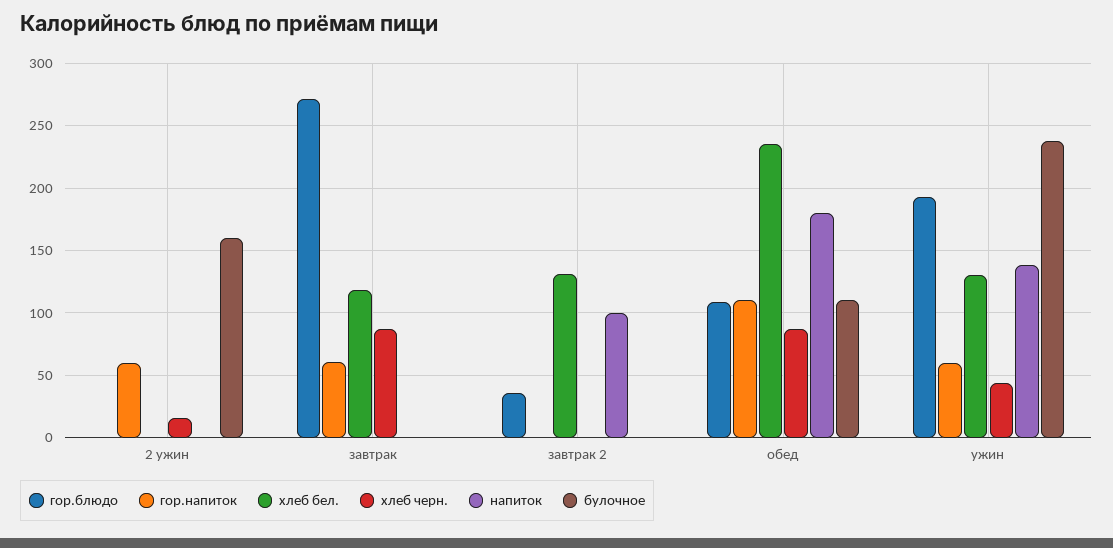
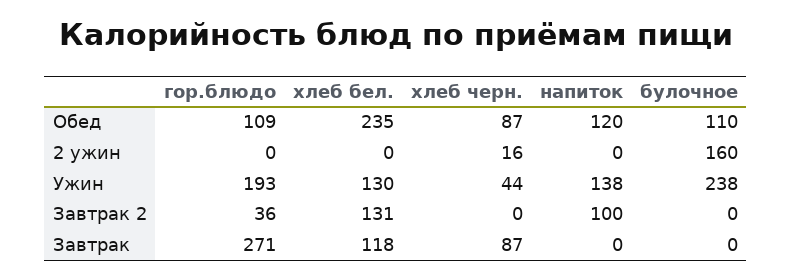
гор.напиток, 2 ужин: 60 -> none
гор.напиток, завтрак: 60 -> none
гор.напиток, завтрак 2: 0 -> none
гор.напиток, обед: 110 -> none
напиток, обед: 180 -> 120
гор.напиток, ужин: 60 -> none

